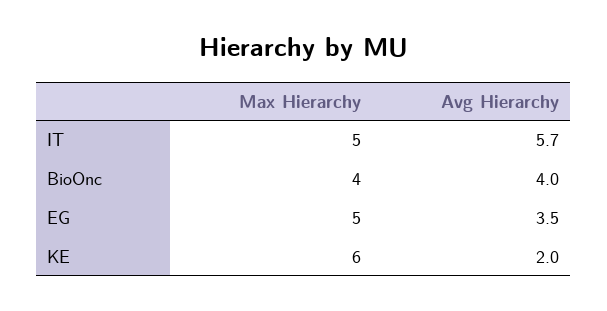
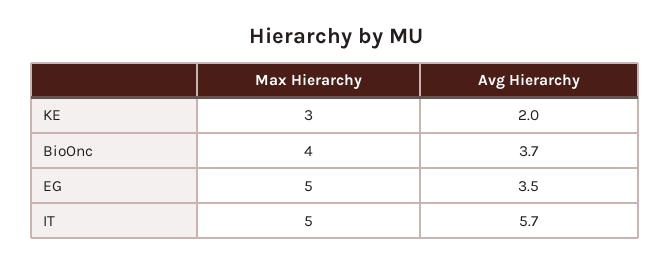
Avg Hierarchy, BioOnc: 4 -> 3.7
Max Hierarchy, KE: 6 -> 3

